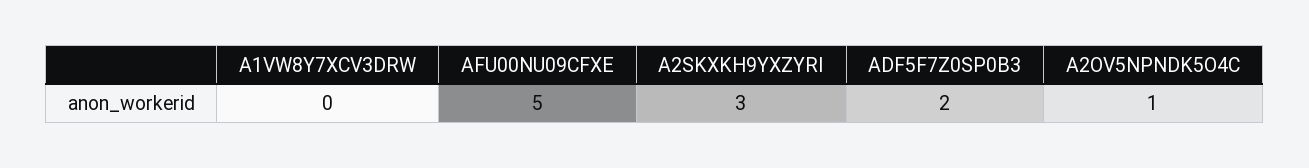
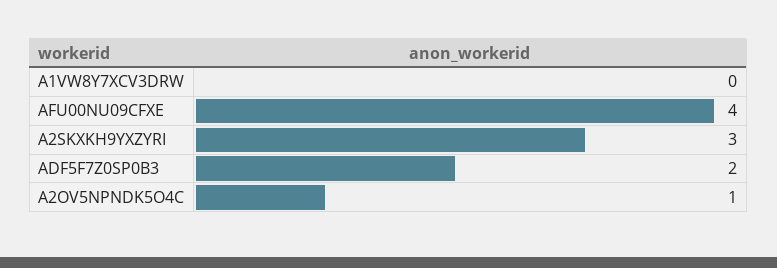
AFU00NU09CFXE: 5 -> 4

